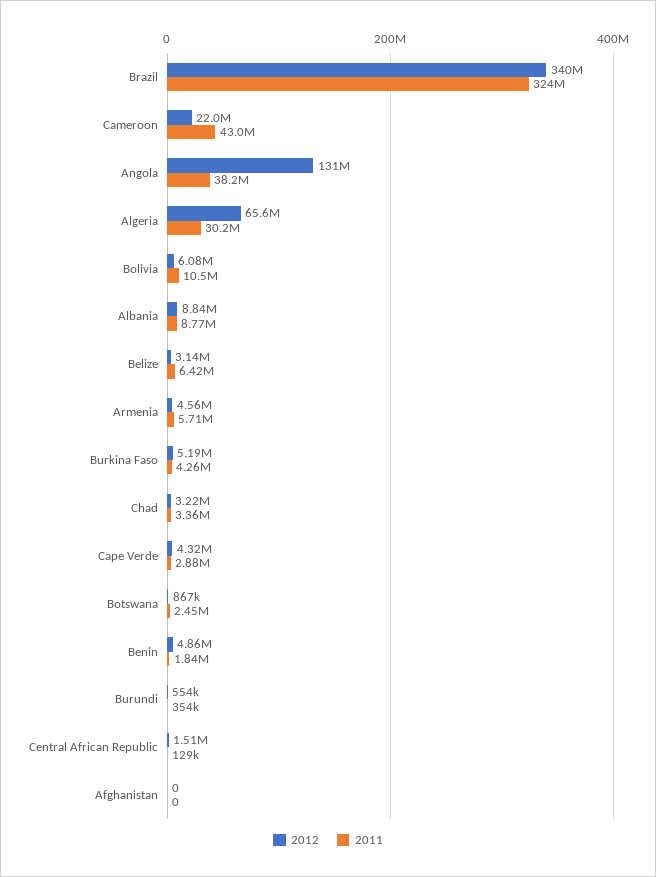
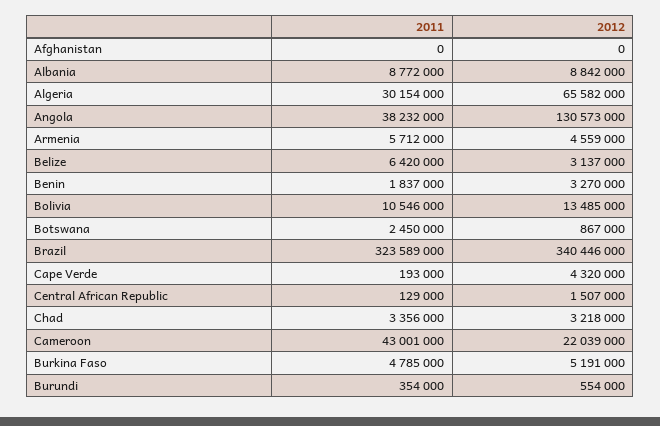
2012, Bolivia: 6080000 -> 13485000
2011, Burkina Faso: 4260000 -> 4785000
2011, Cape Verde: 2880000 -> 193000
2012, Benin: 4860000 -> 3270000

